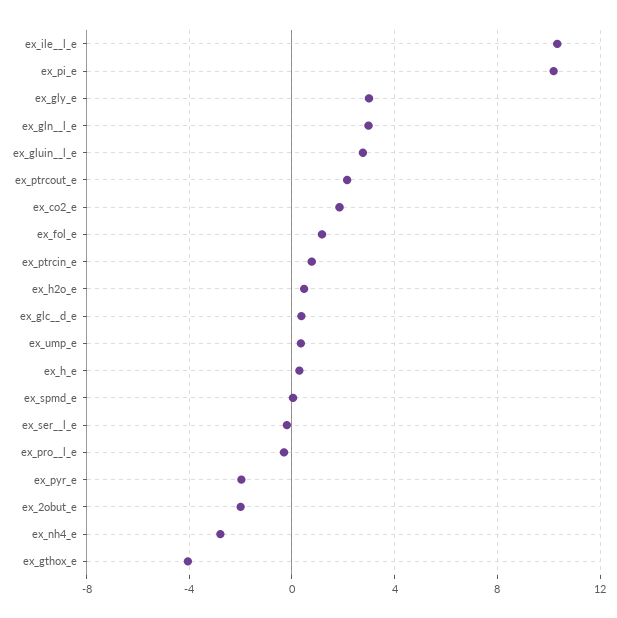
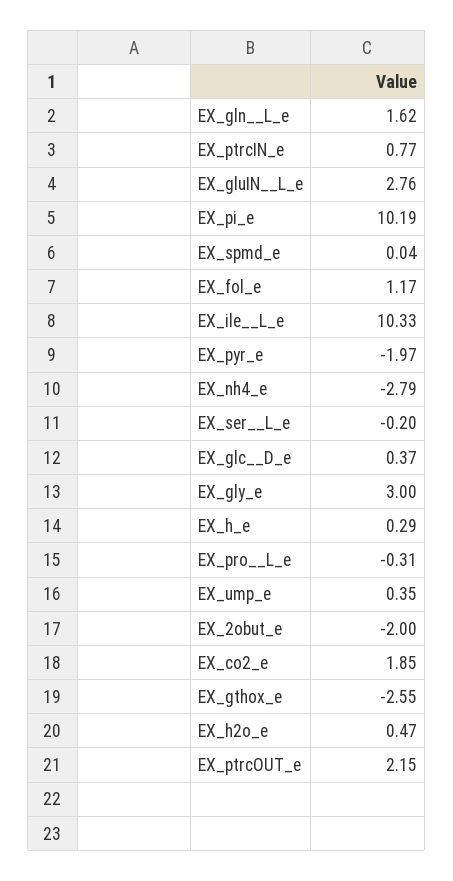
ex_gln__l_e: 3 -> 1.62
ex_gthox_e: -4 -> -2.55

